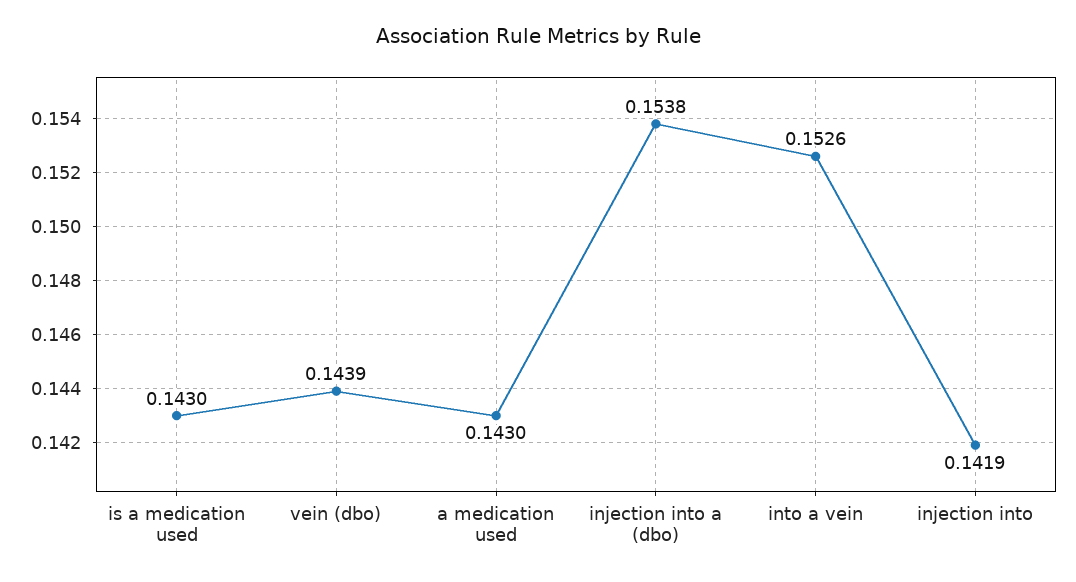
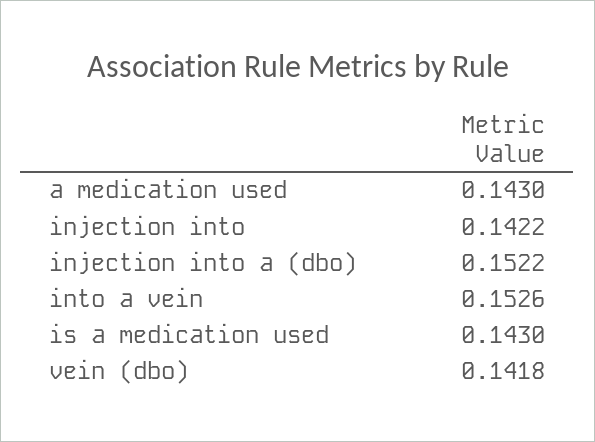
vein (dbo): 0.1439 -> 0.1418
injection into a (dbo): 0.1538 -> 0.1522
injection into: 0.1419 -> 0.1422

